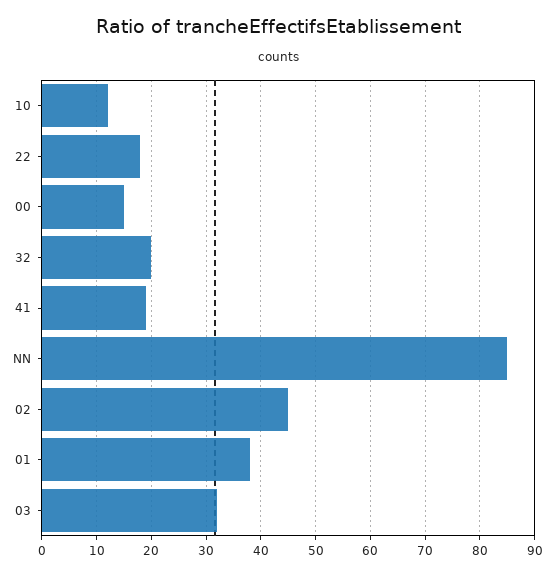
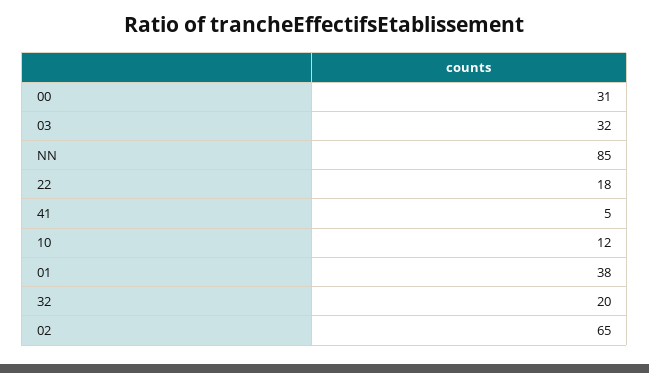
00: 15 -> 31
41: 20 -> 5
02: 45 -> 65

